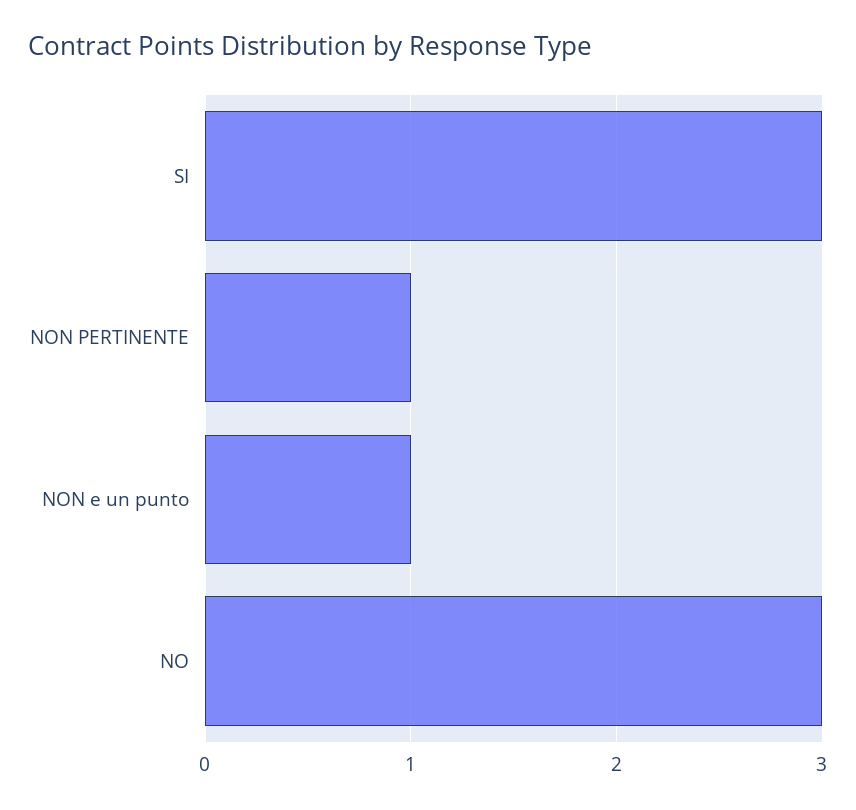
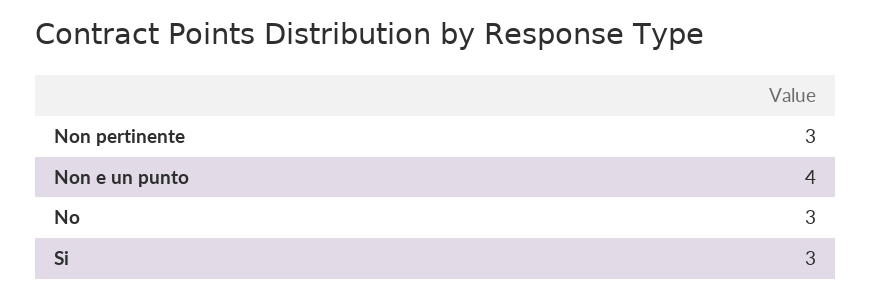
NON PERTINENTE: 1 -> 3
NON e un punto: 1 -> 4

